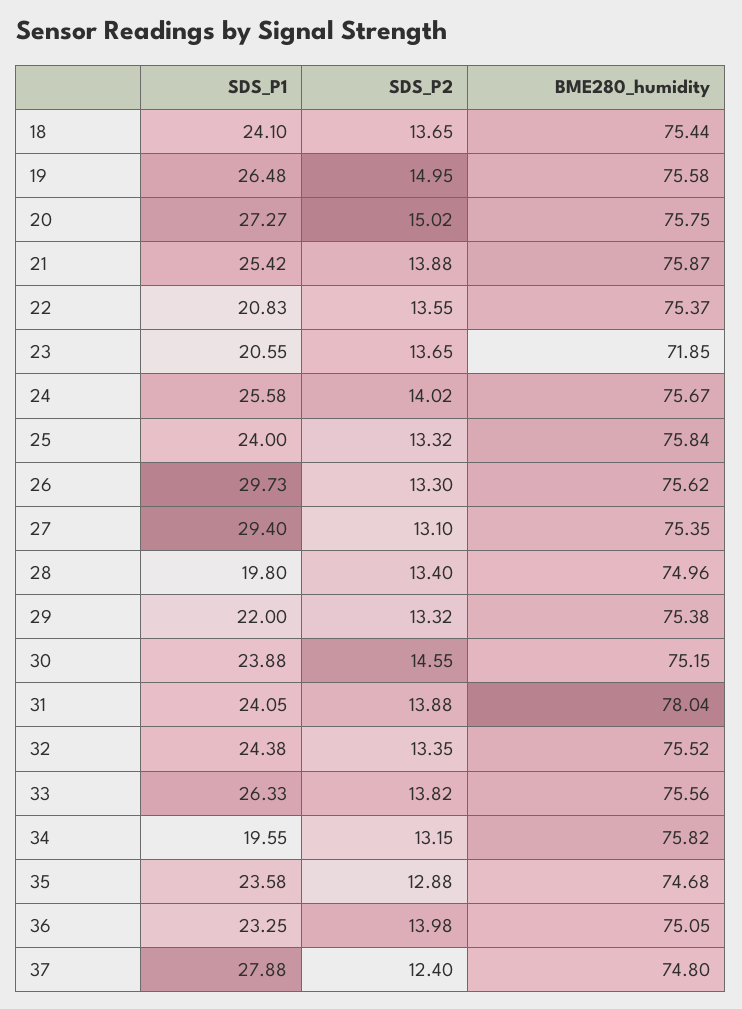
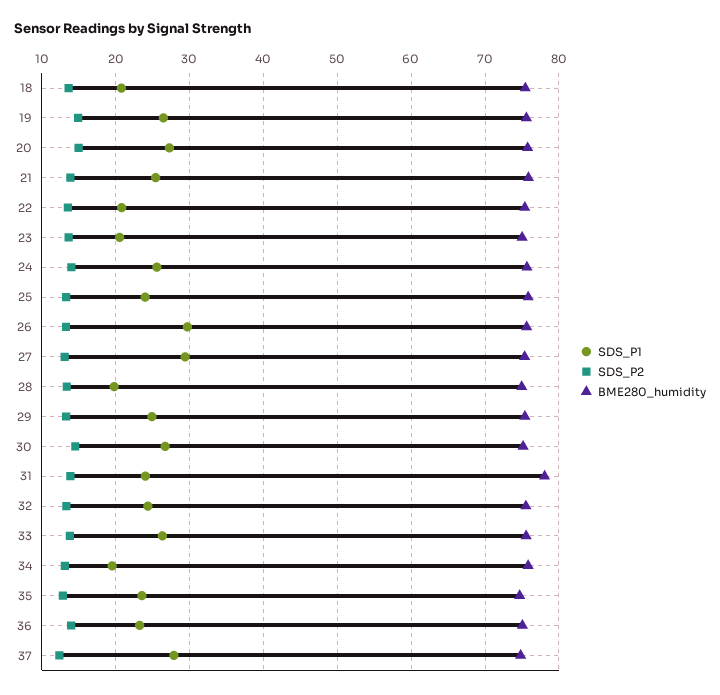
SDS_P1, 18: 24.1 -> 21
BME280_humidity, 23: 71.85 -> 75
SDS_P1, 29: 22 -> 25
SDS_P1, 30: 23.88 -> 27

